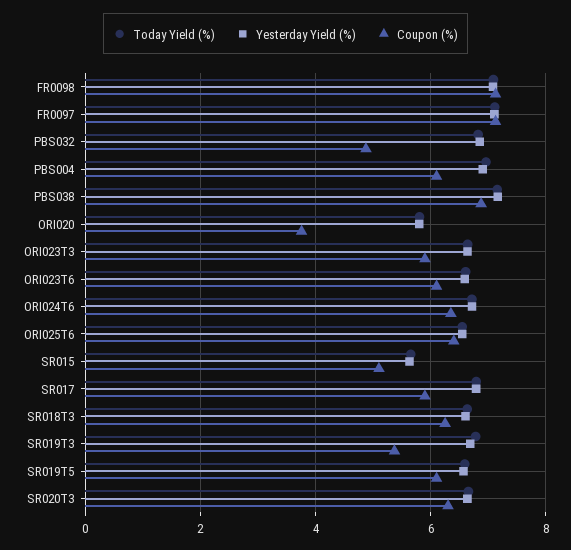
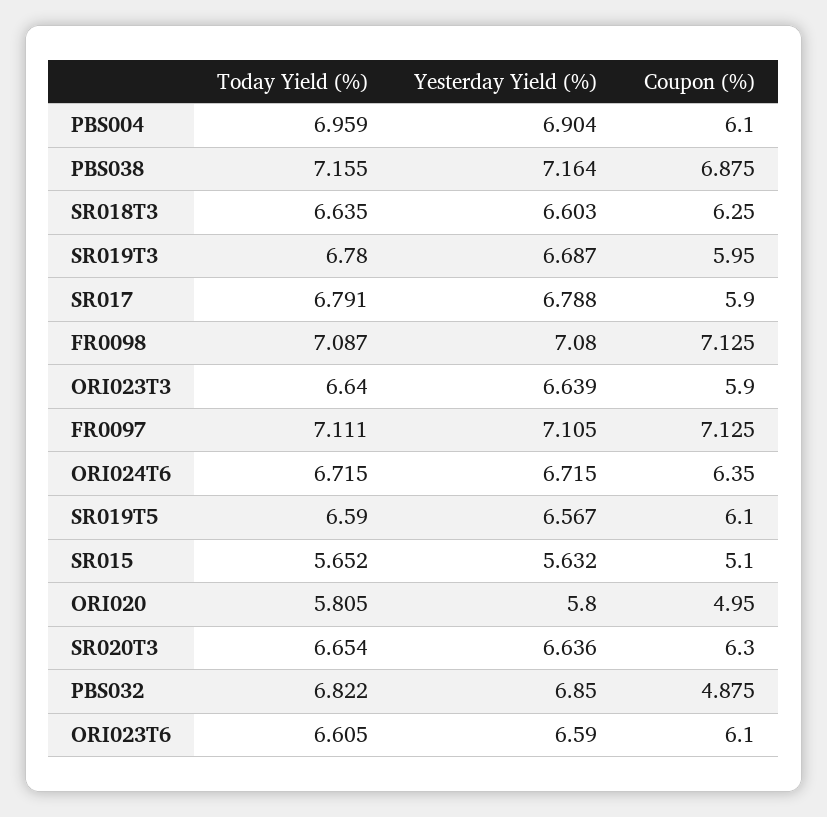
Coupon (%), ORI020: 3.8 -> 4.95
Today Yield (%), ORI025T6: 6.6 -> none
Yesterday Yield (%), ORI025T6: 6.6 -> none
Coupon (%), ORI025T6: 6.4 -> none
Coupon (%), SR019T3: 5.4 -> 5.95

